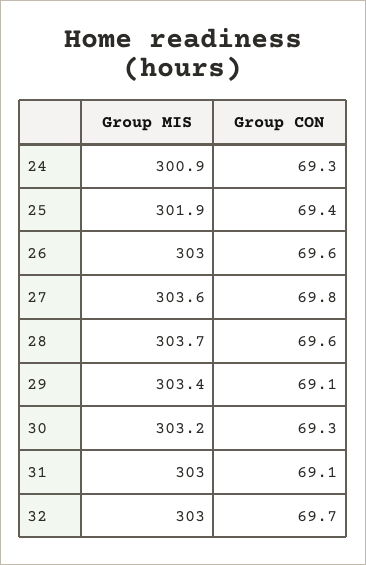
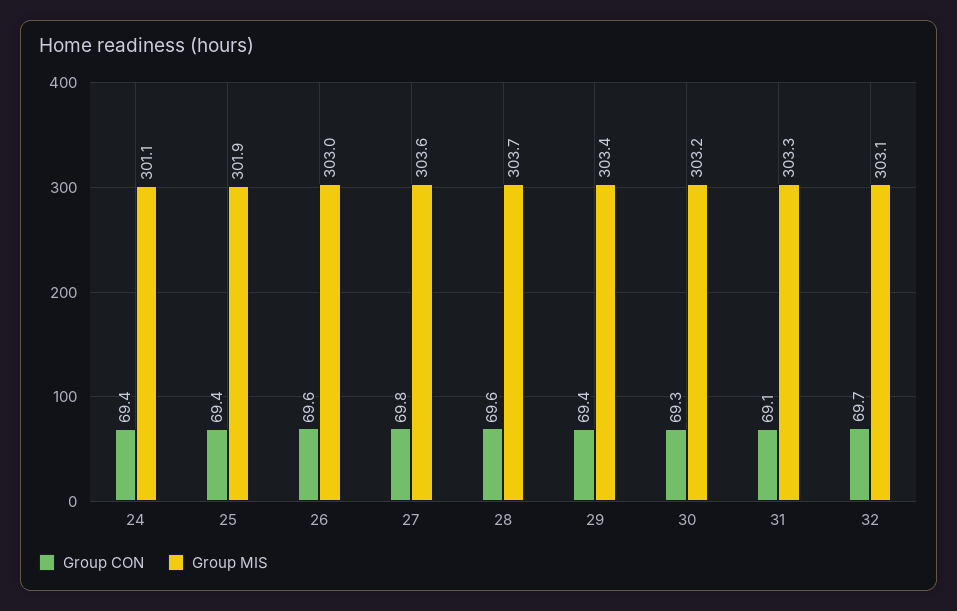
Group MIS, 24: 300.9 -> 301.1
Group CON, 24: 69.3 -> 69.4
Group CON, 29: 69.1 -> 69.4
Group MIS, 31: 303 -> 303.3
Group MIS, 32: 303 -> 303.1

